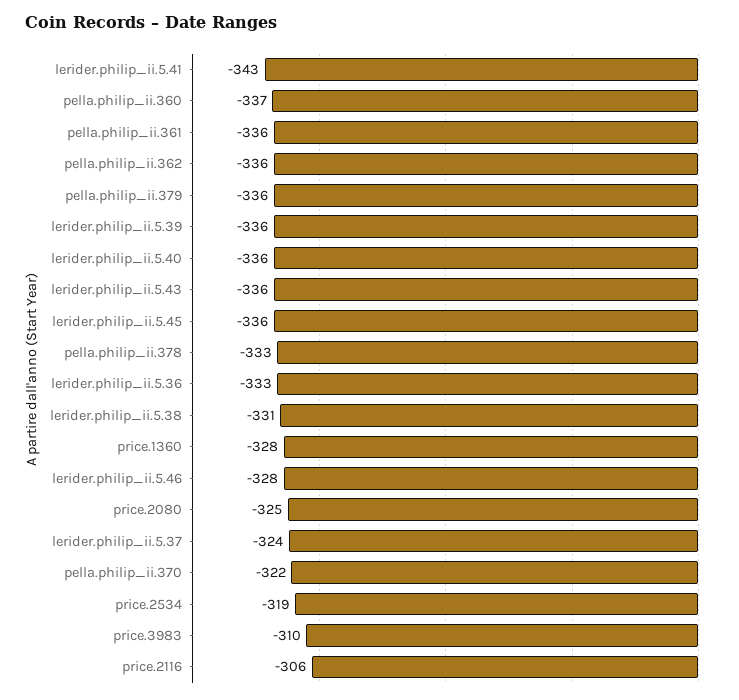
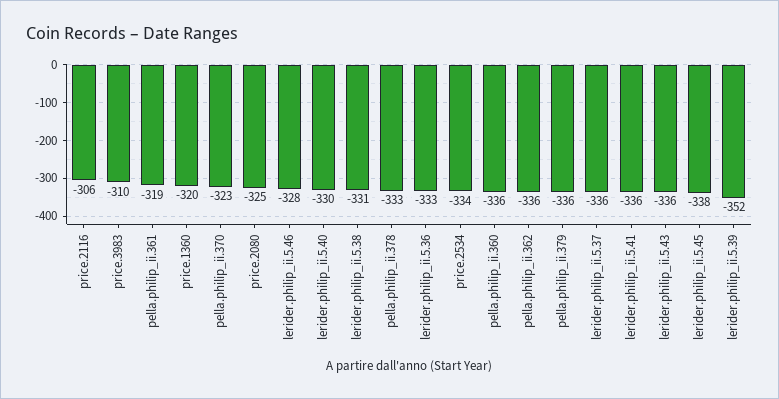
lerider.philip_ii.5.41: -343 -> -336
pella.philip_ii.360: -337 -> -336
pella.philip_ii.361: -336 -> -319
lerider.philip_ii.5.39: -336 -> -352
lerider.philip_ii.5.40: -336 -> -330
lerider.philip_ii.5.45: -336 -> -338
price.1360: -328 -> -320
lerider.philip_ii.5.37: -324 -> -336
pella.philip_ii.370: -322 -> -323
price.2534: -319 -> -334

